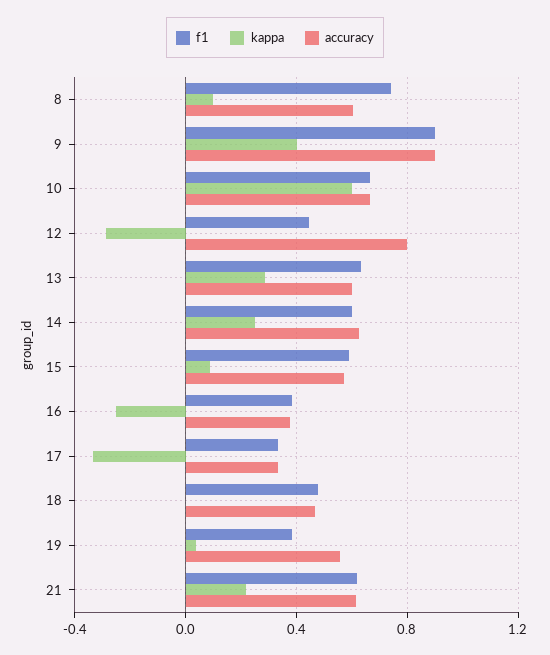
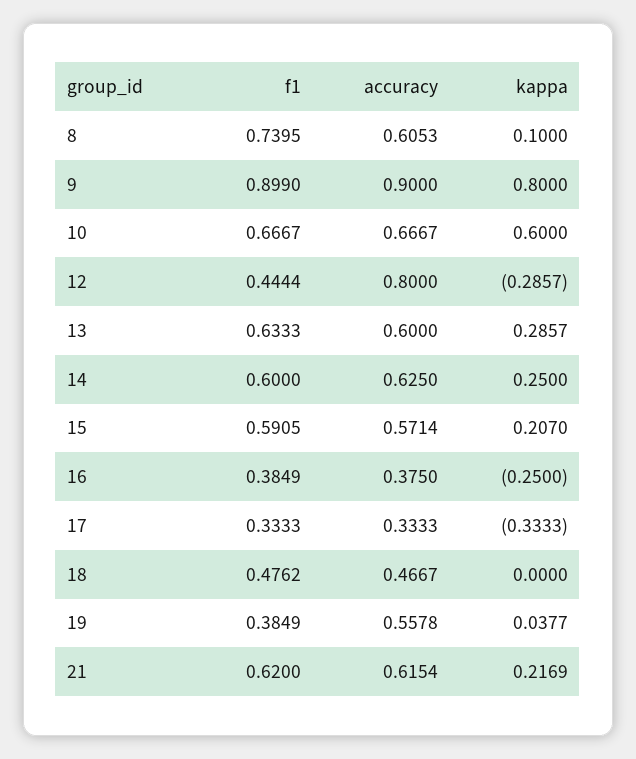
kappa, 9: 0.4 -> 0.8
kappa, 15: 0.1 -> 0.207

